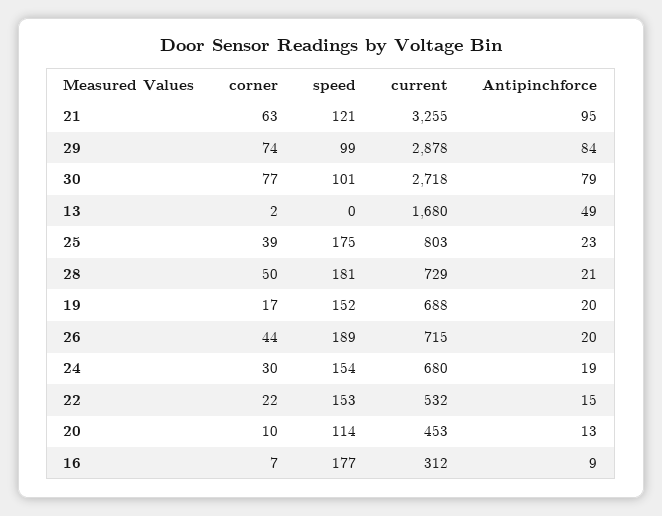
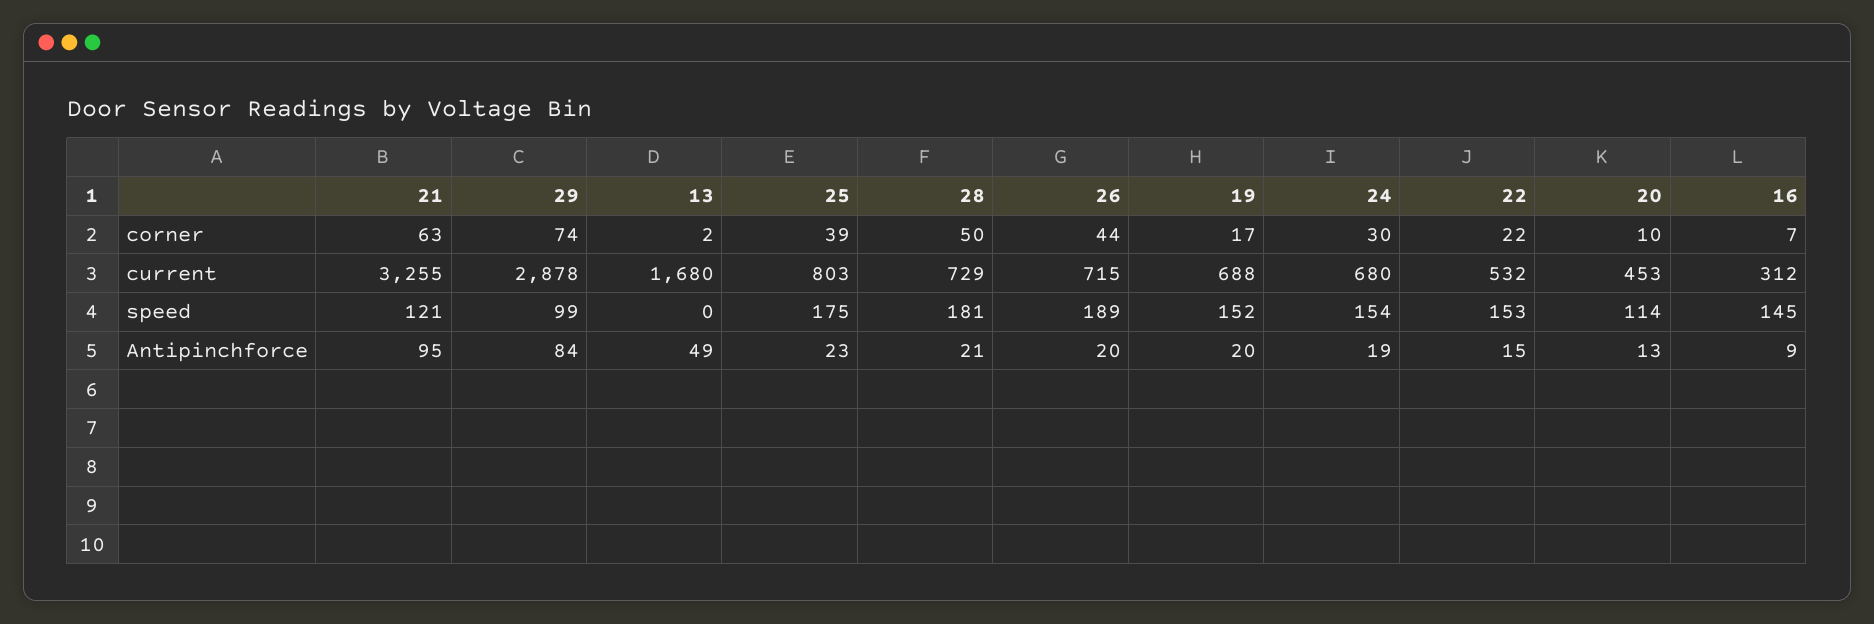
corner, 30: 77 -> none
speed, 30: 101 -> none
current, 30: 2718 -> none
Antipinchforce, 30: 79 -> none
speed, 16: 177 -> 145

